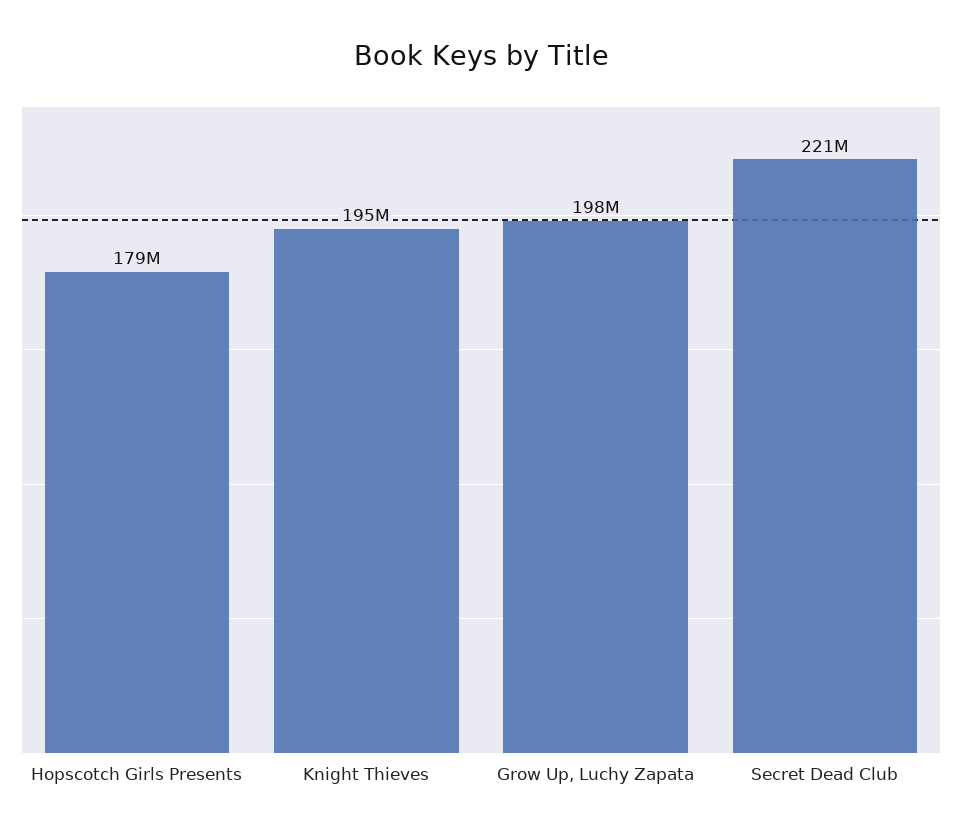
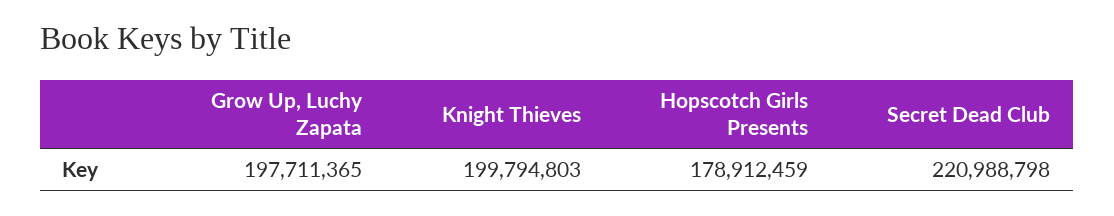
Knight Thieves: 195000000 -> 199794803

